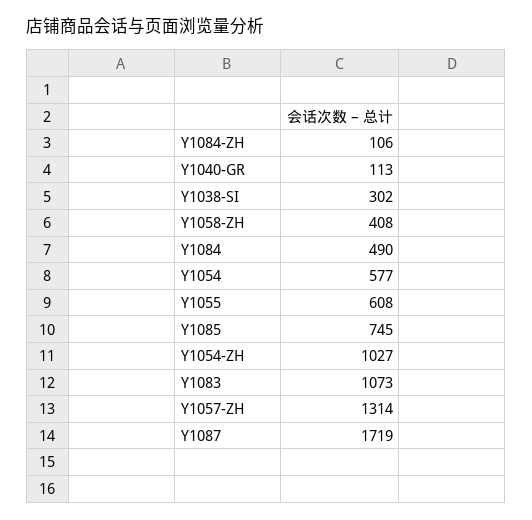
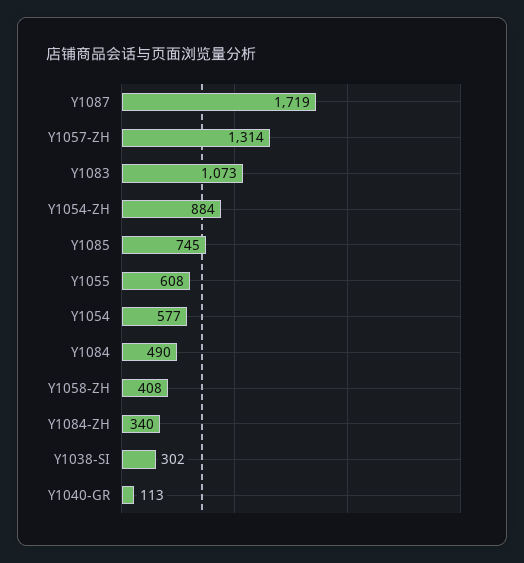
Y1084-ZH: 106 -> 340
Y1054-ZH: 1027 -> 884

